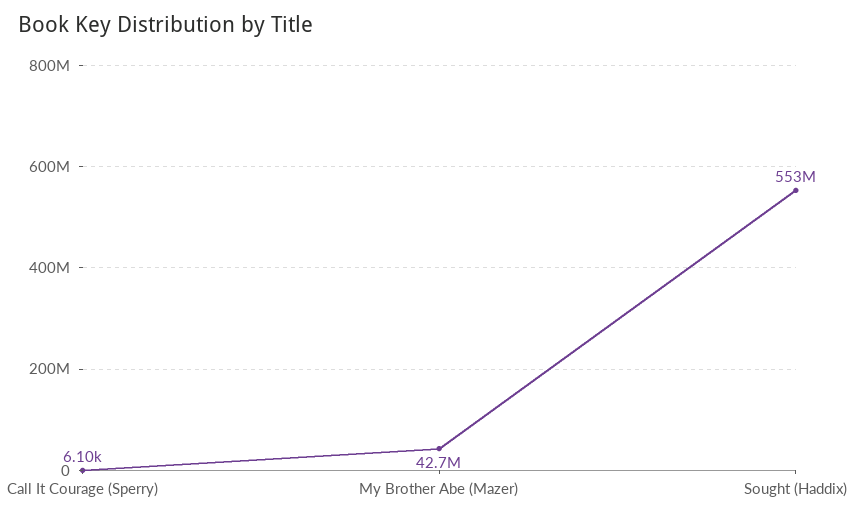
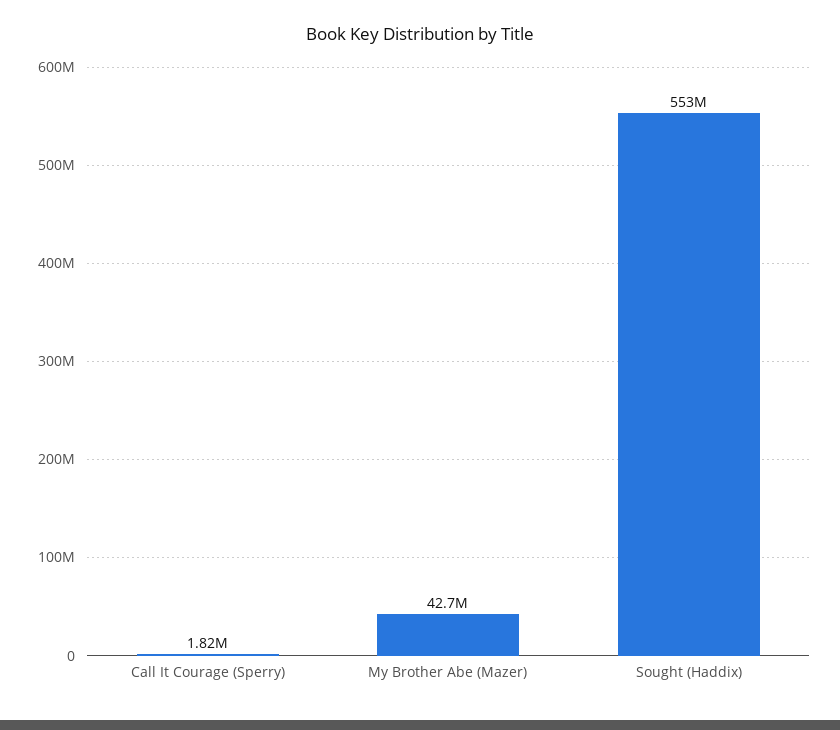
Call It Courage (Sperry): 6100 -> 1820000

